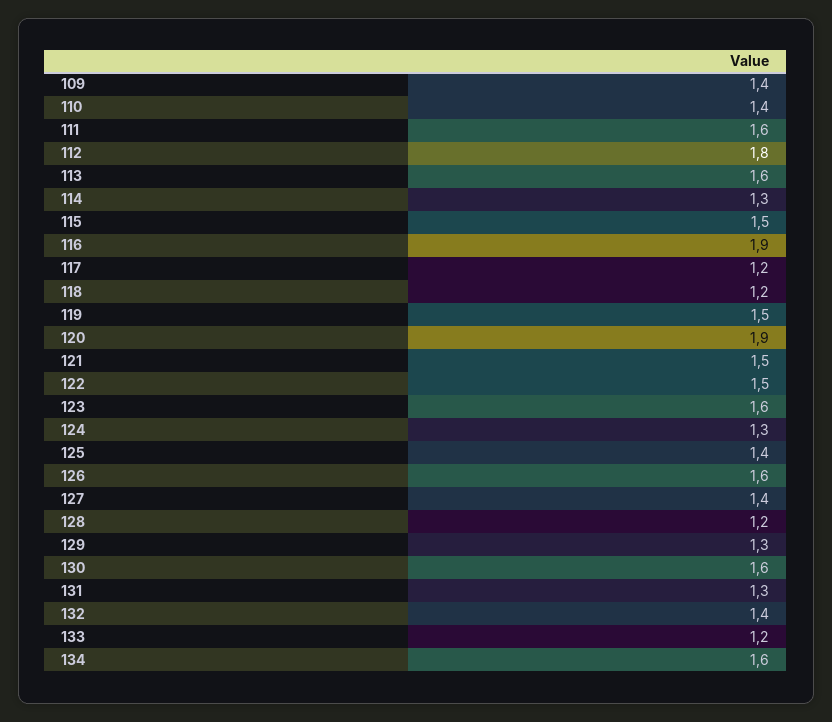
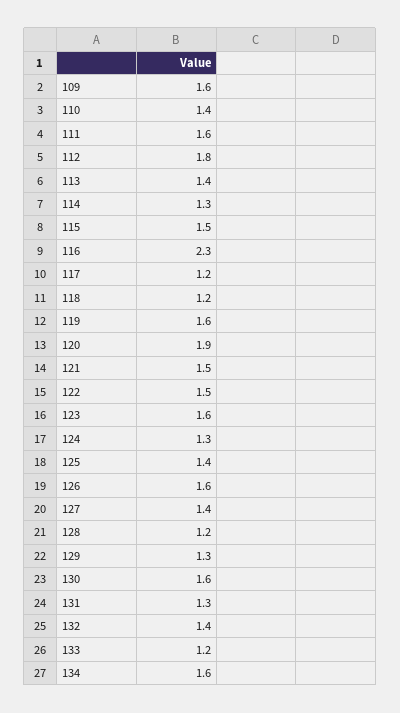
109: 1.4 -> 1.6
113: 1.6 -> 1.4
116: 1.9 -> 2.3
119: 1.5 -> 1.6

